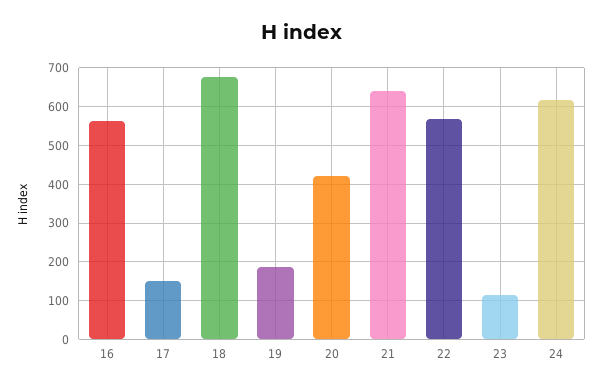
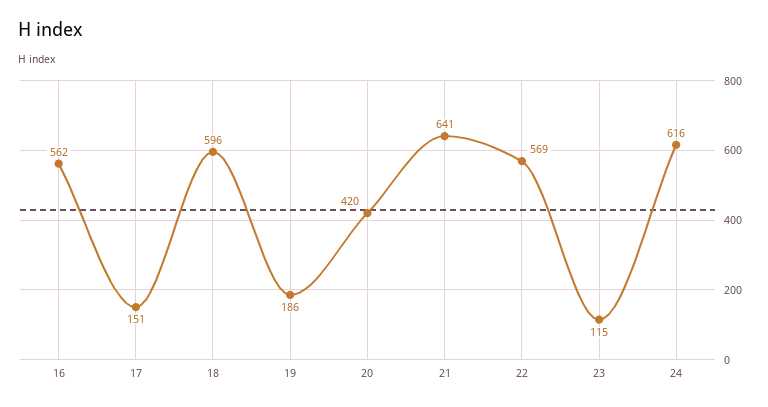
18: 680 -> 596

